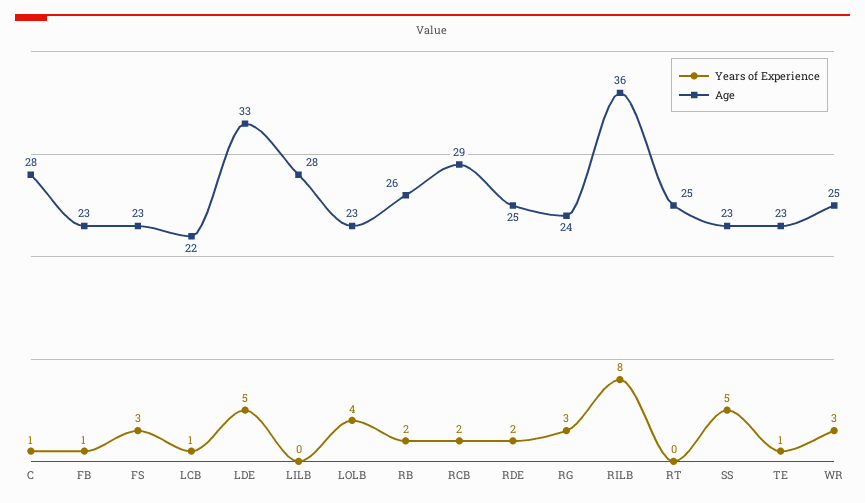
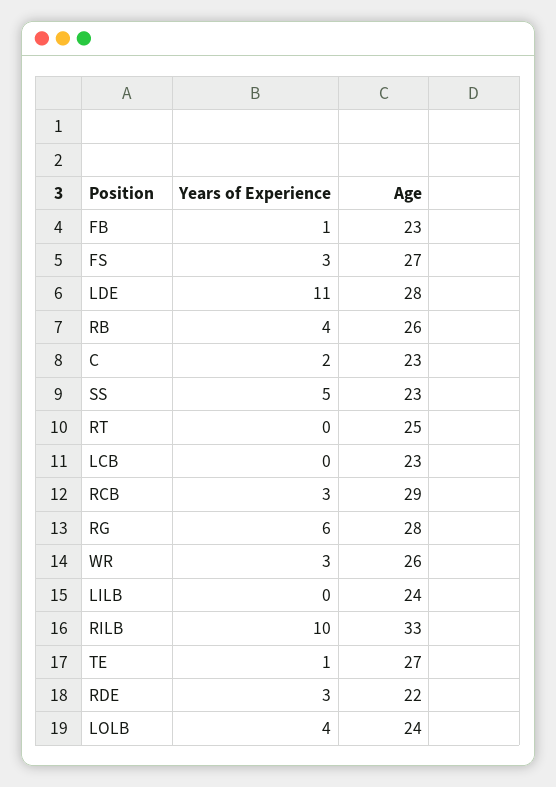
Years of Experience, C: 1 -> 2
Age, C: 28 -> 23
Age, FS: 23 -> 27
Years of Experience, LCB: 1 -> 0
Age, LCB: 22 -> 23
Years of Experience, LDE: 5 -> 11
Age, LDE: 33 -> 28
Age, LILB: 28 -> 24
Age, LOLB: 23 -> 24
Years of Experience, RB: 2 -> 4
Years of Experience, RCB: 2 -> 3
Years of Experience, RDE: 2 -> 3
Age, RDE: 25 -> 22
Years of Experience, RG: 3 -> 6
Age, RG: 24 -> 28
Years of Experience, RILB: 8 -> 10
Age, RILB: 36 -> 33
Age, TE: 23 -> 27
Age, WR: 25 -> 26

